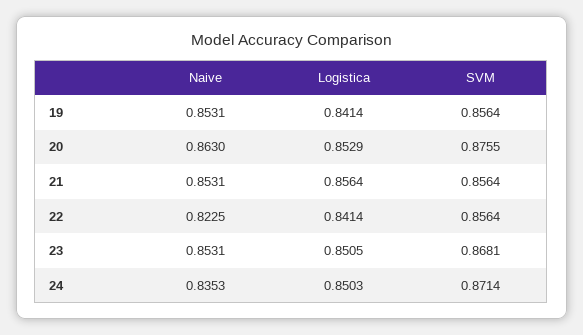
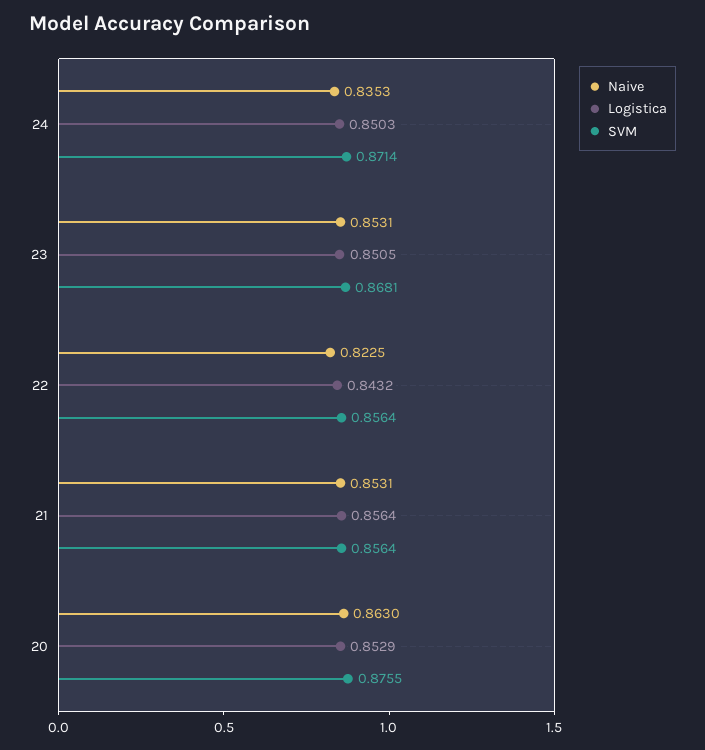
Naive, 19: 0.8531 -> none
Logistica, 19: 0.8414 -> none
SVM, 19: 0.8564 -> none
Logistica, 22: 0.8414 -> 0.8432

